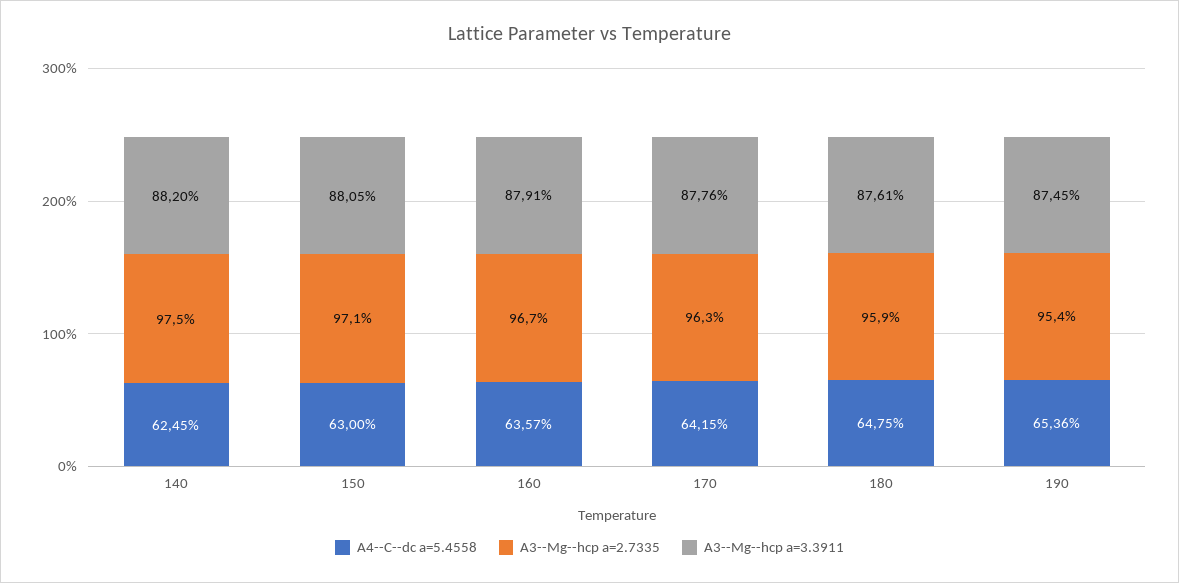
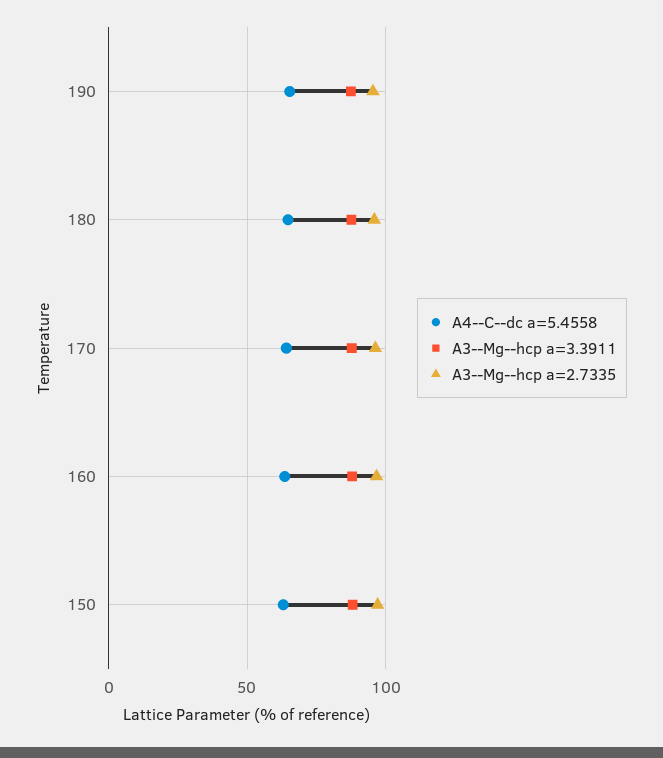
A4--C--dc a=5.4558, 140: 62.45 -> none
A3--Mg--hcp a=2.7335, 140: 97.5 -> none
A3--Mg--hcp a=3.3911, 140: 88.2 -> none

